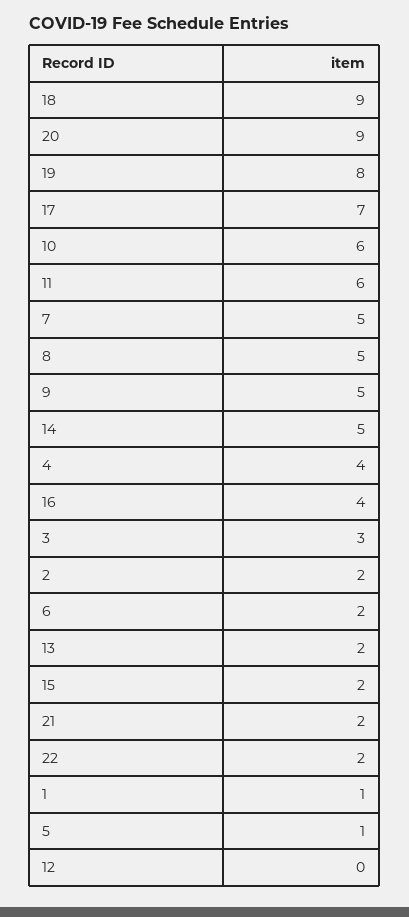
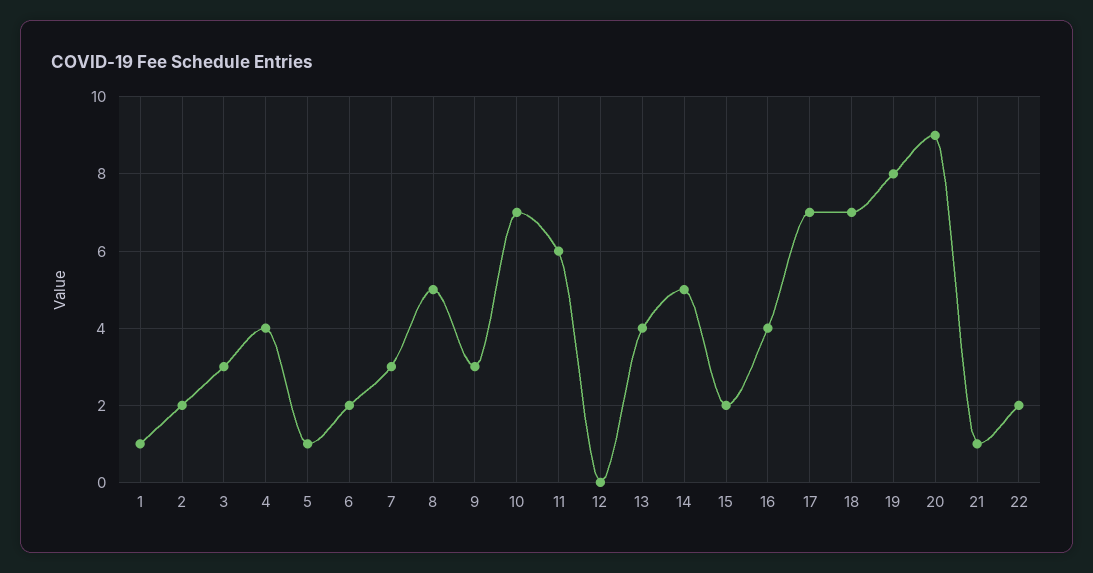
18: 9 -> 7
10: 6 -> 7
7: 5 -> 3
9: 5 -> 3
13: 2 -> 4
21: 2 -> 1

